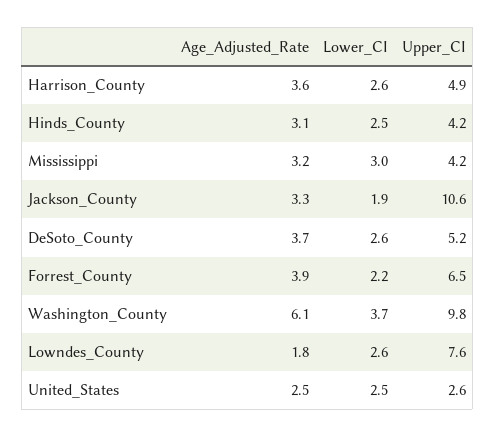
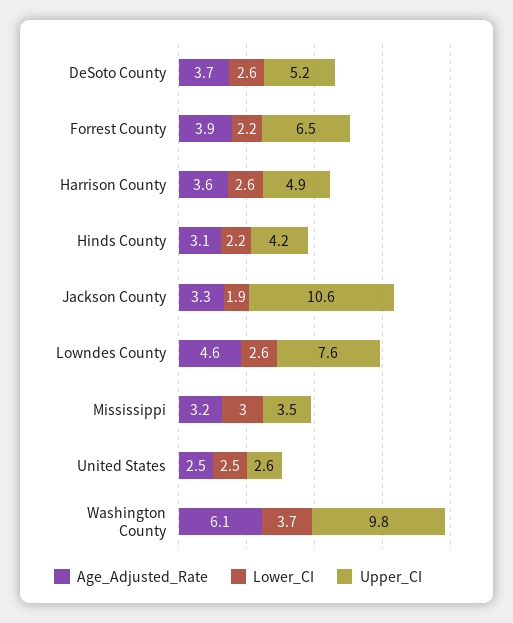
Lower_CI, Hinds_County: 2.5 -> 2.2
Upper_CI, Mississippi: 4.2 -> 3.5
Age_Adjusted_Rate, Lowndes_County: 1.8 -> 4.6

